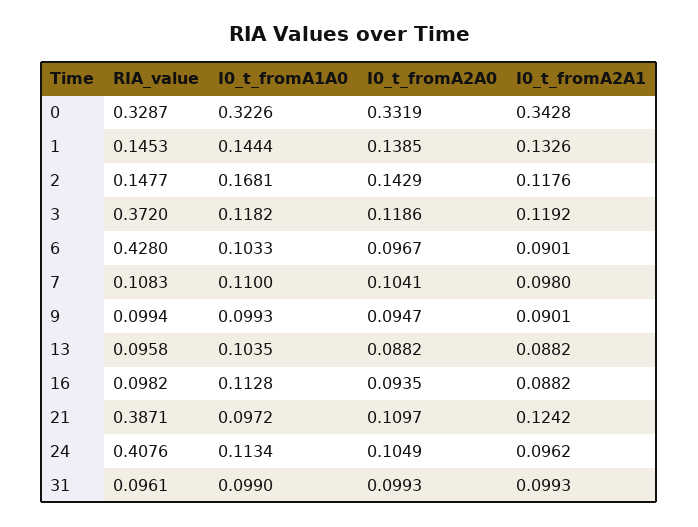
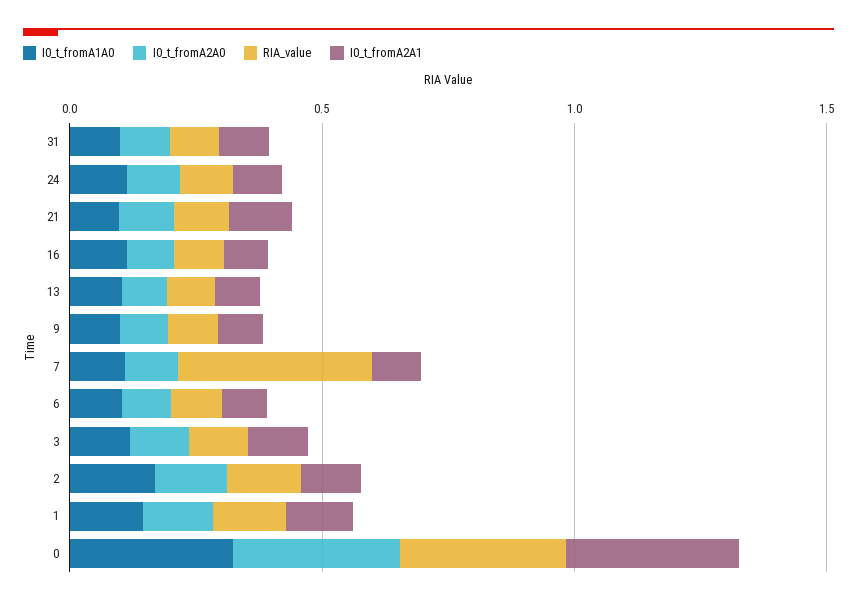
RIA_value, 3: 0.372 -> 0.1
RIA_value, 6: 0.428 -> 0.1
RIA_value, 7: 0.1083 -> 0.4
RIA_value, 21: 0.3871 -> 0.1
RIA_value, 24: 0.4076 -> 0.1

